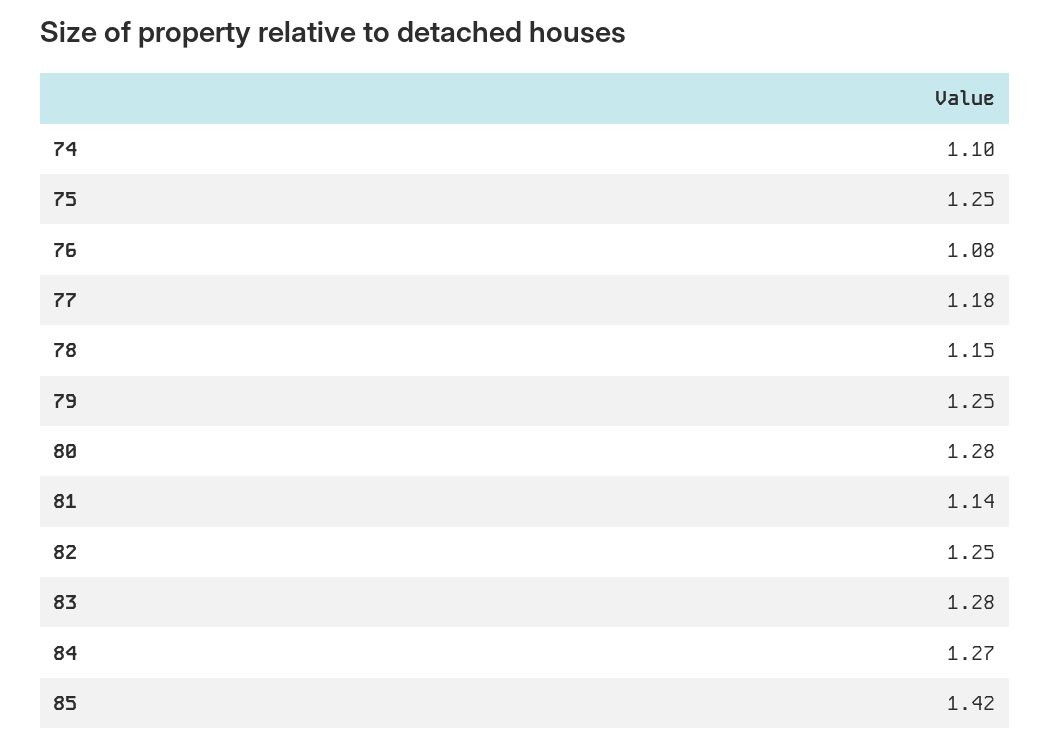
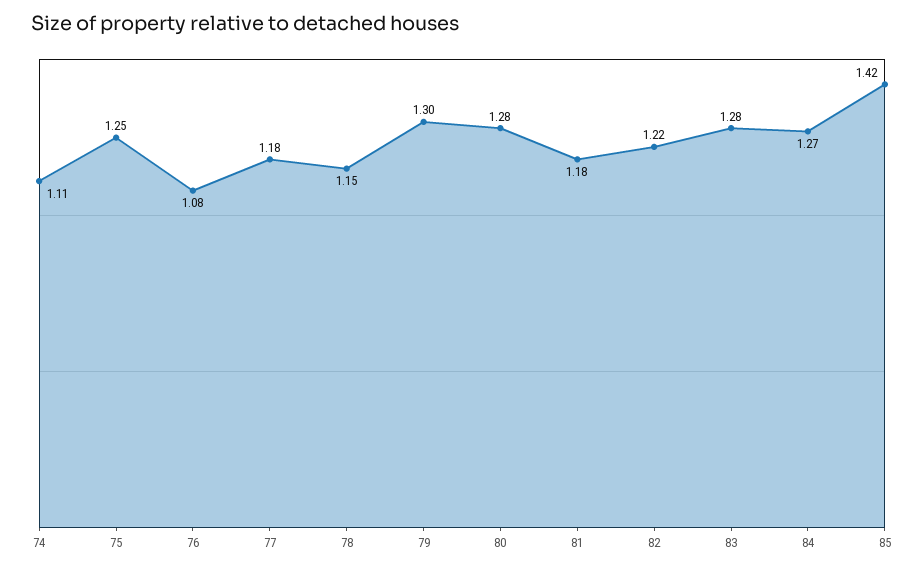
74: 1.1 -> 1.11
79: 1.25 -> 1.3
81: 1.14 -> 1.18
82: 1.25 -> 1.22

